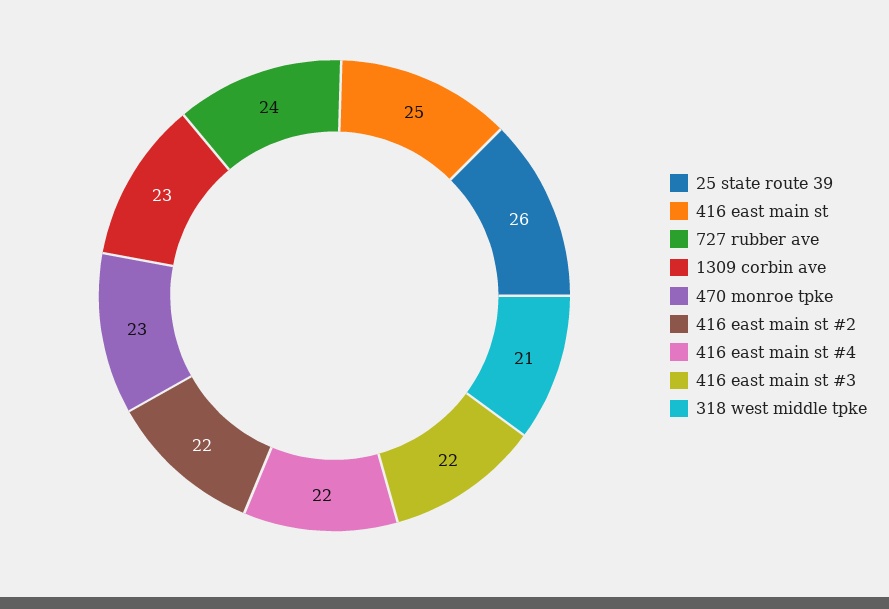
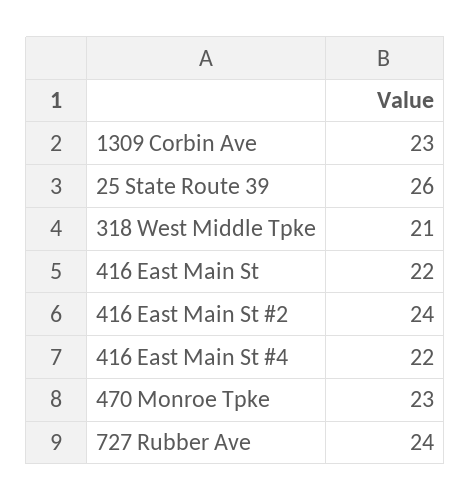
416 east main st: 25 -> 22
416 east main st #2: 22 -> 24
416 east main st #3: 22 -> none

